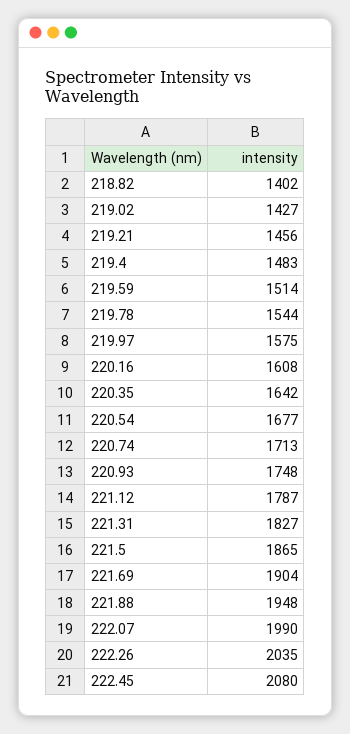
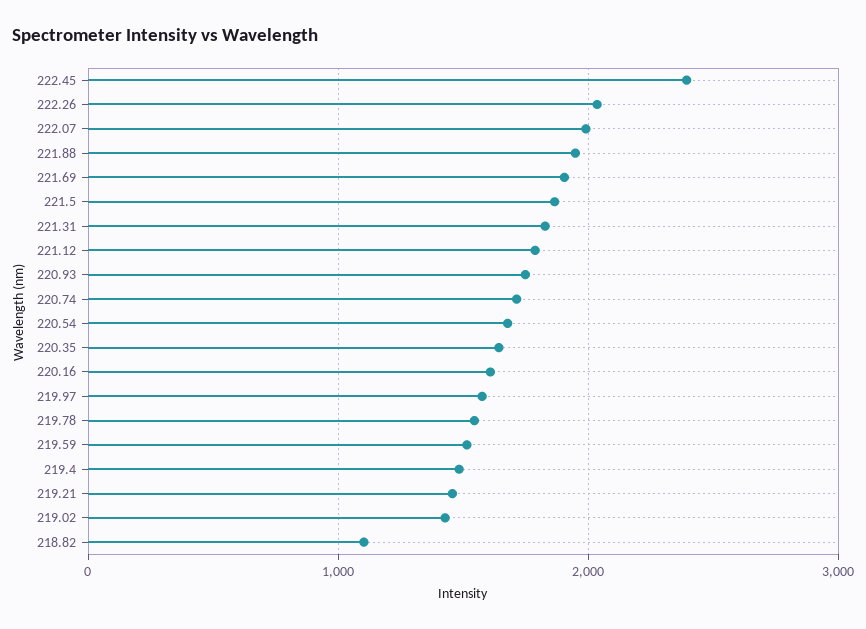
218.82: 1402 -> 1100
222.45: 2080 -> 2400

